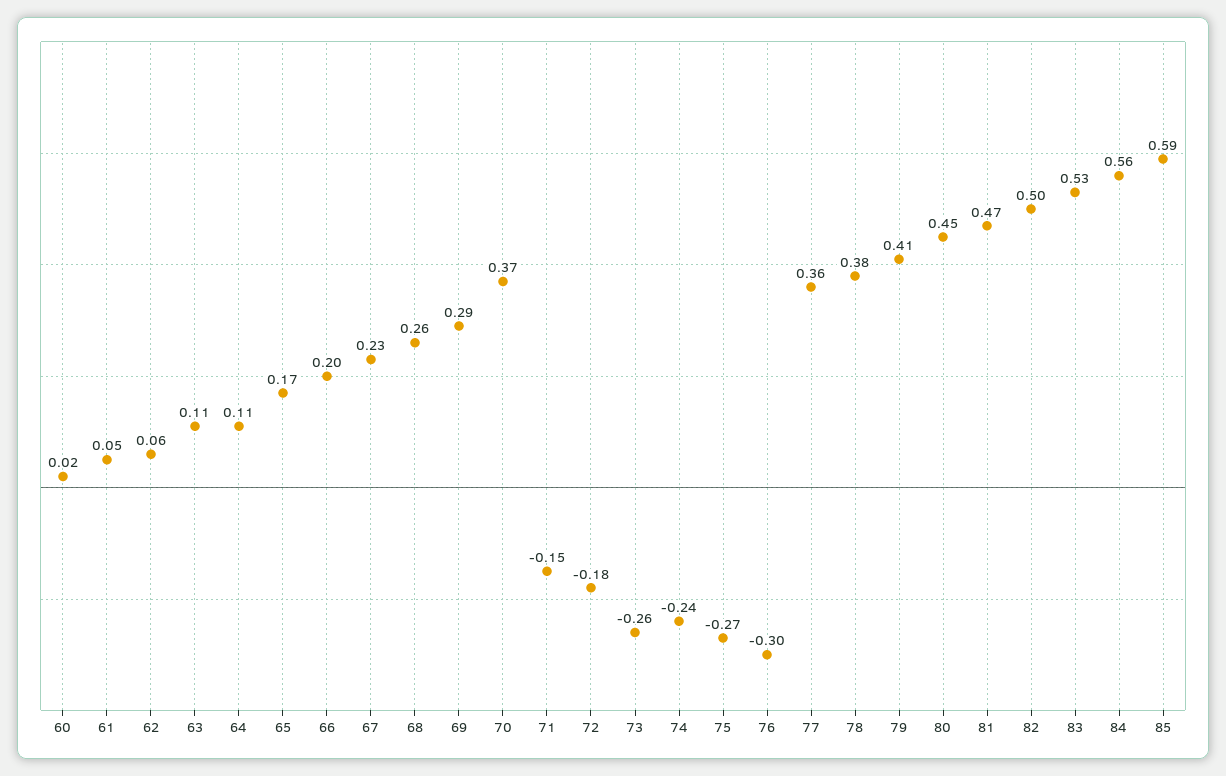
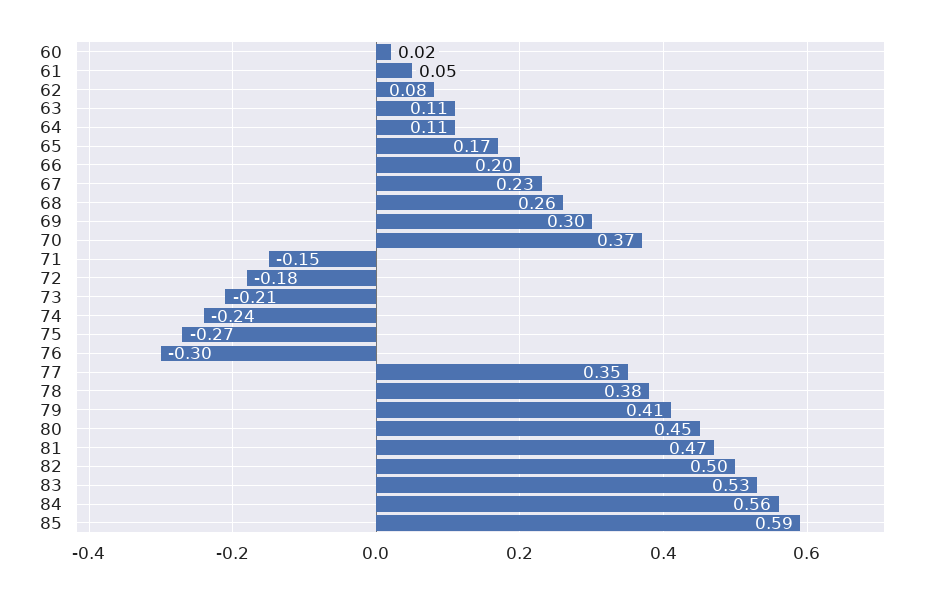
62: 0.06 -> 0.08
69: 0.29 -> 0.3
73: -0.26 -> -0.21
77: 0.36 -> 0.35

